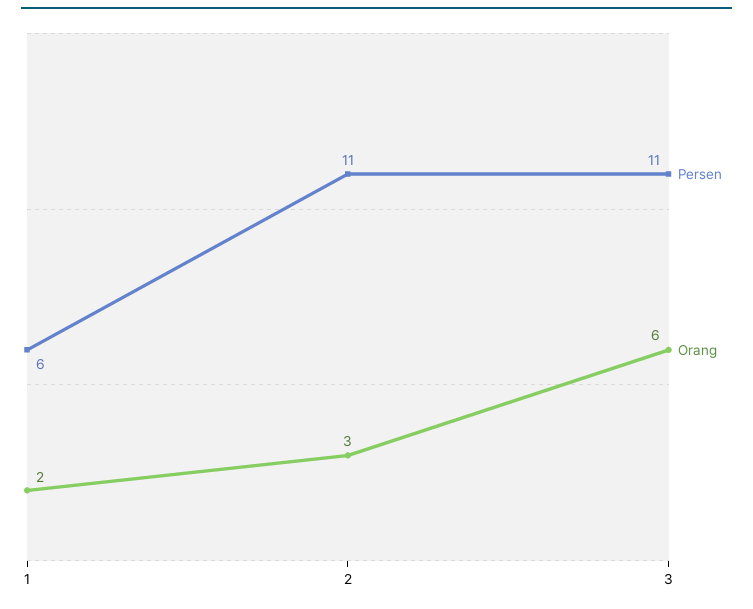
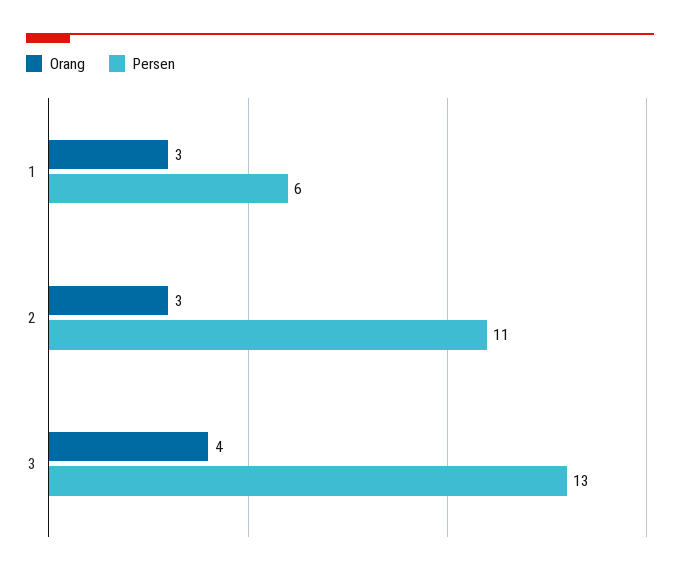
Orang, 1: 2 -> 3
Persen, 3: 11 -> 13
Orang, 3: 6 -> 4

